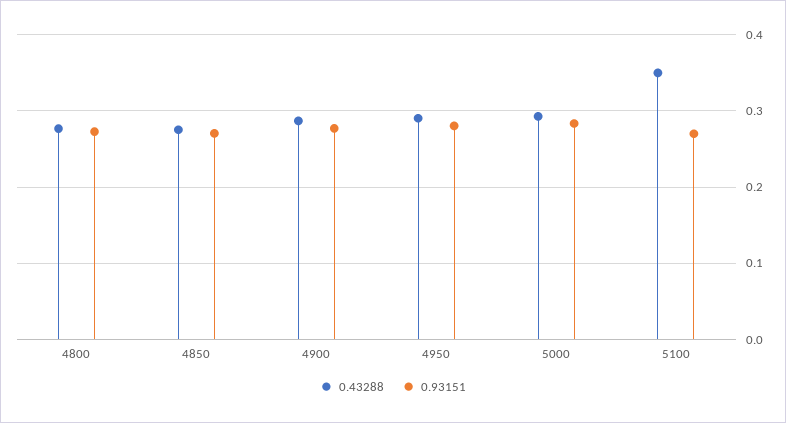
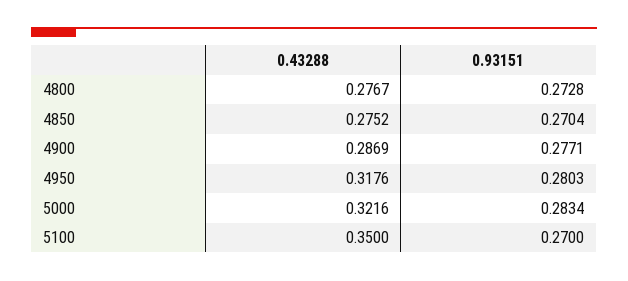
0.43288, 4950: 0.29 -> 0.3176
0.43288, 5000: 0.29 -> 0.3216

